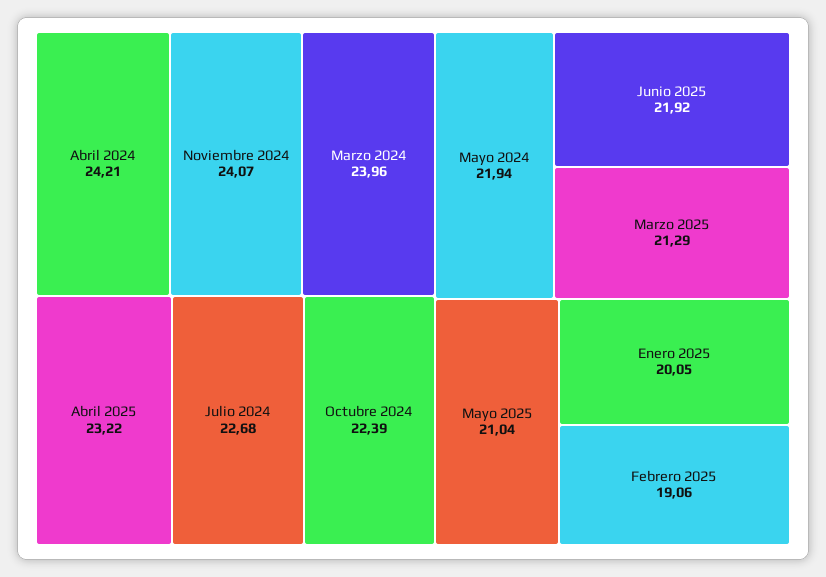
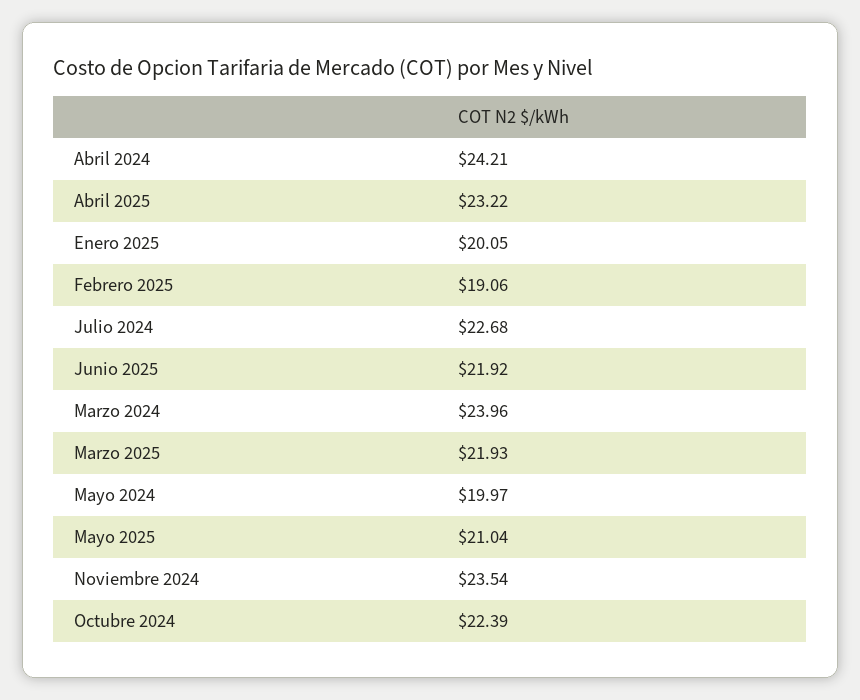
Noviembre 2024: 24.07 -> 23.54
Mayo 2024: 21.94 -> 19.97
Marzo 2025: 21.29 -> 21.93

